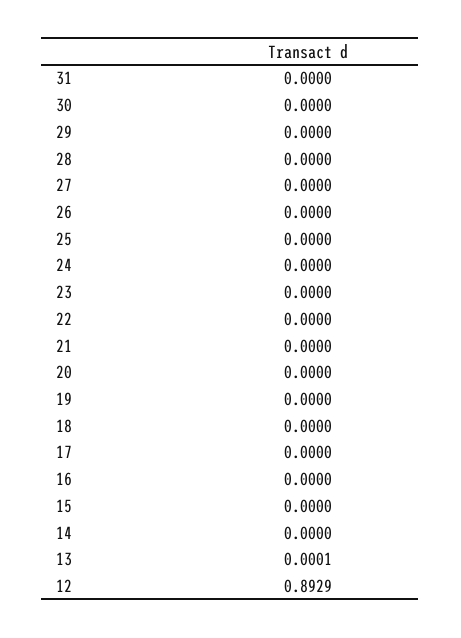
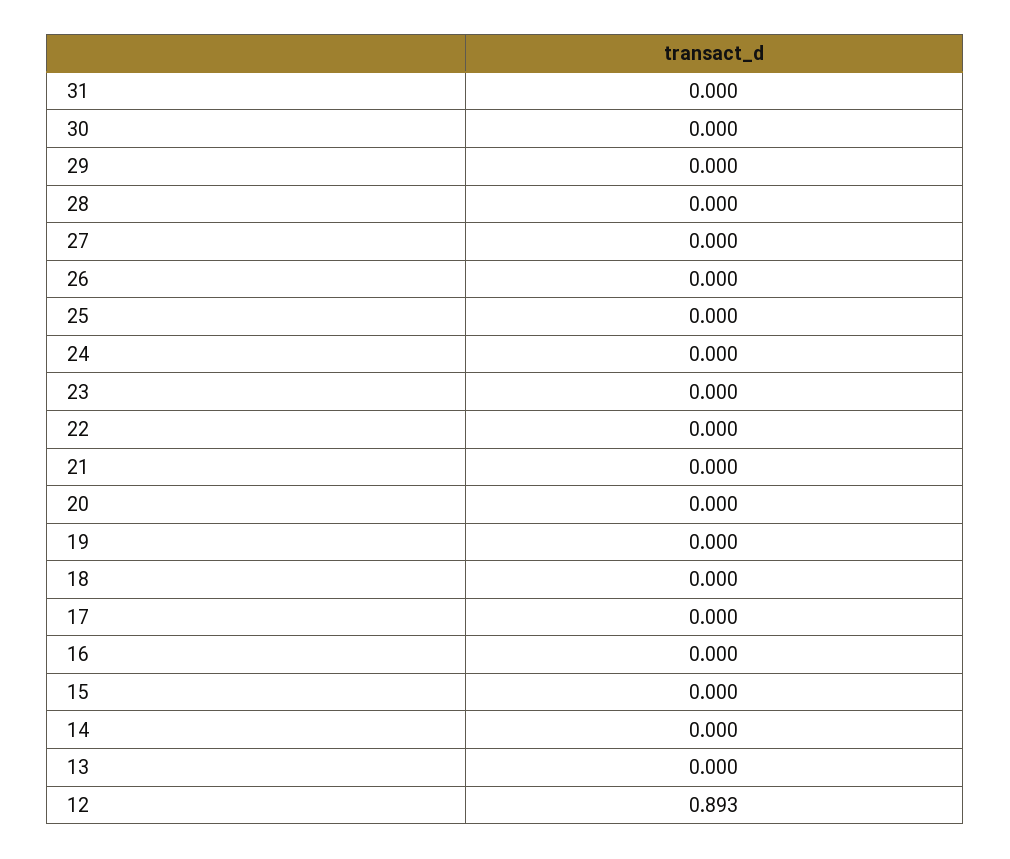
13: 0.0001 -> 0
12: 0.8929 -> 0.893

